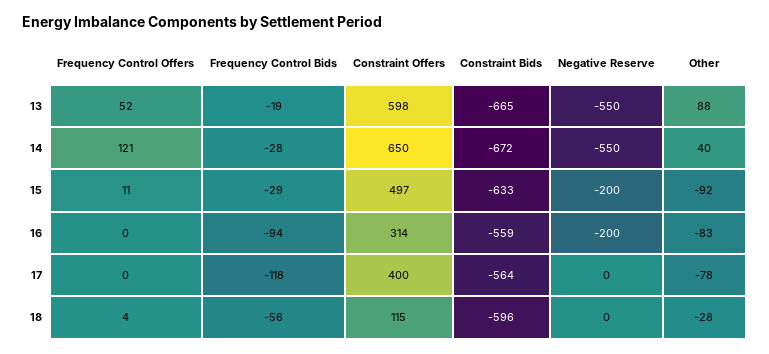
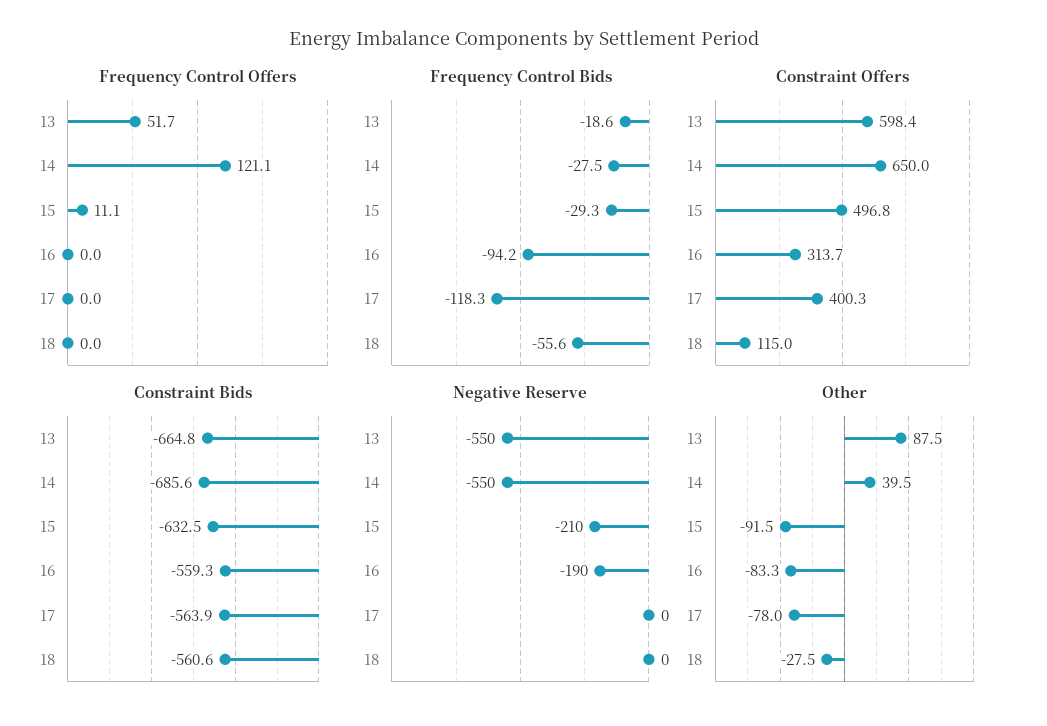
Constraint Bids, 14: -672 -> -685.6
Negative Reserve, 15: -200 -> -210
Negative Reserve, 16: -200 -> -190
Frequency Control Offers, 18: 4 -> 0
Constraint Bids, 18: -596 -> -560.6

